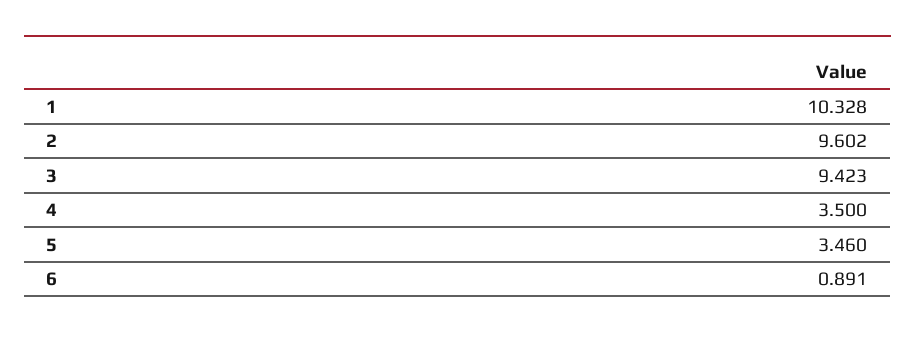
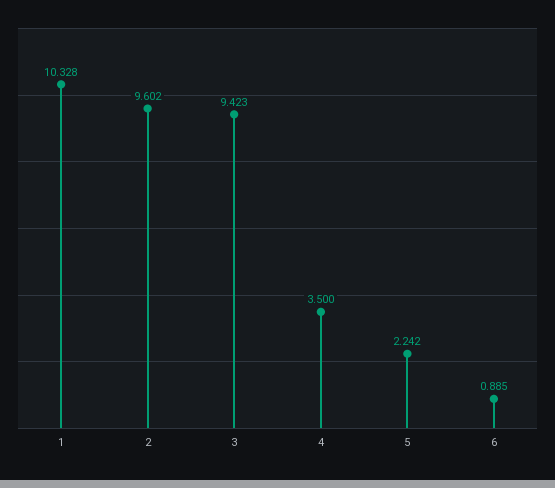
5: 3.46 -> 2.242
6: 0.891 -> 0.885

